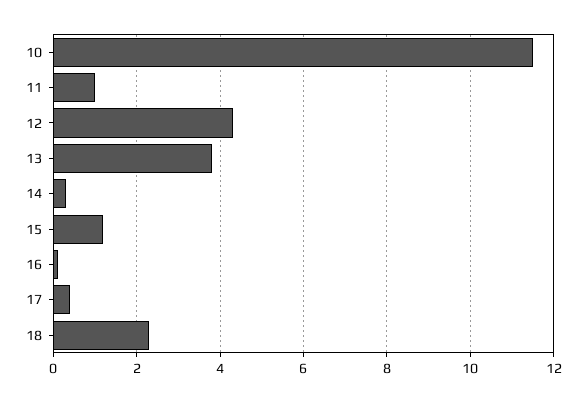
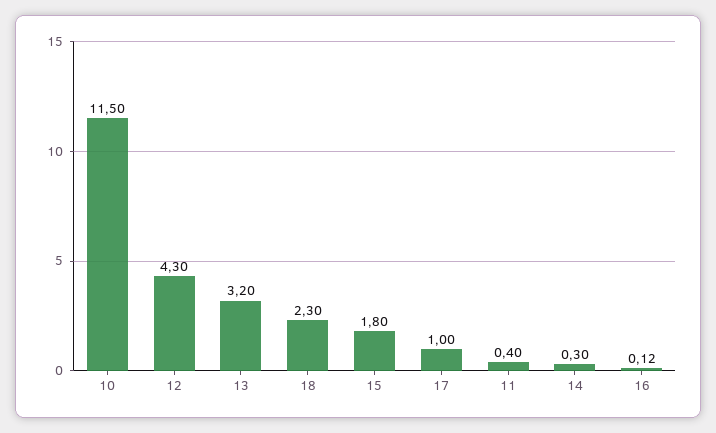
11: 1 -> 0.4
13: 3.8 -> 3.2
15: 1.2 -> 1.8
17: 0.4 -> 1

